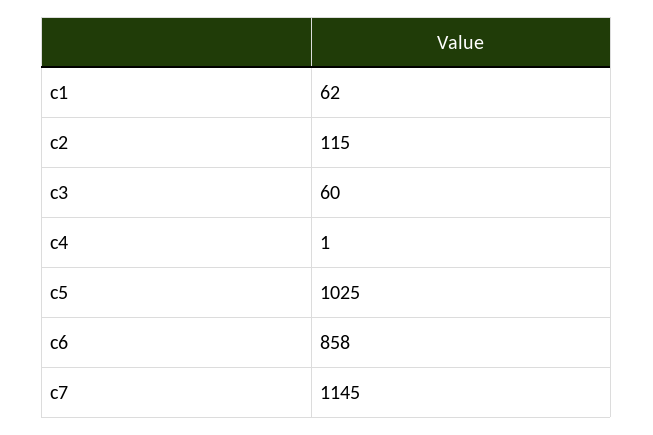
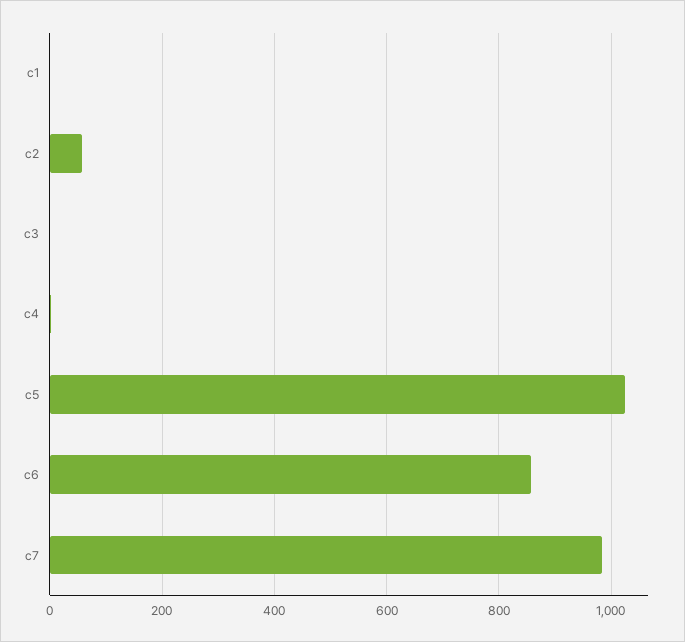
c1: 62 -> 0
c2: 115 -> 60
c3: 60 -> 0
c7: 1145 -> 980

